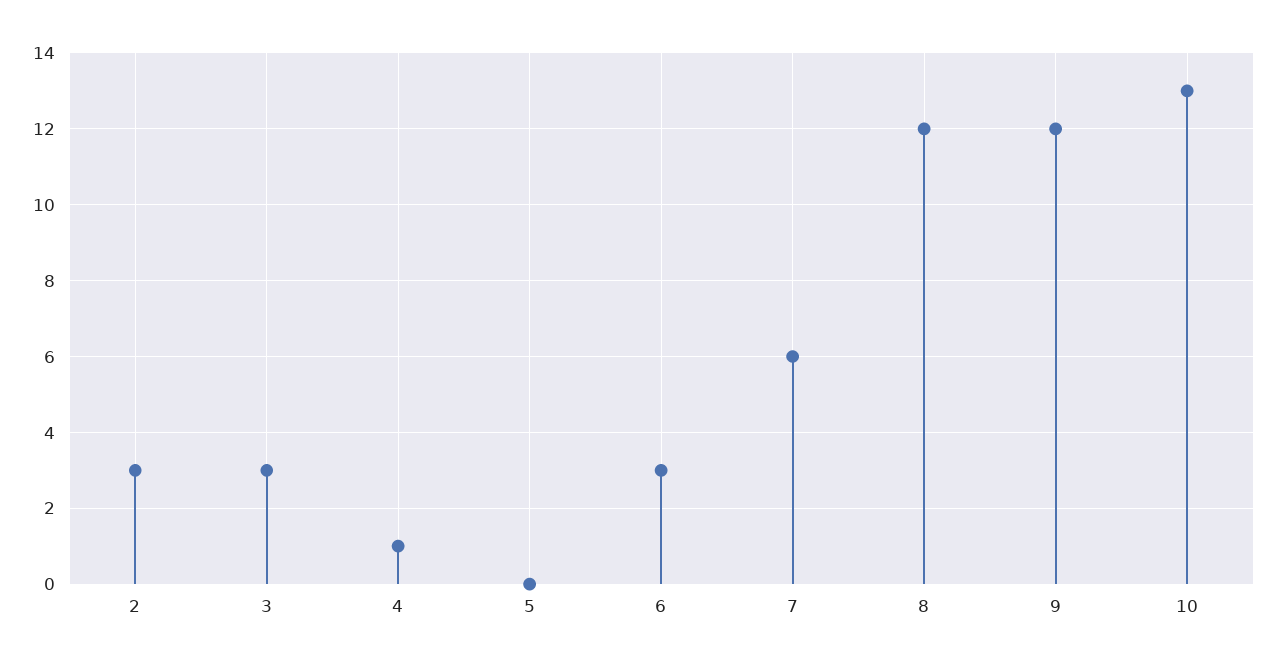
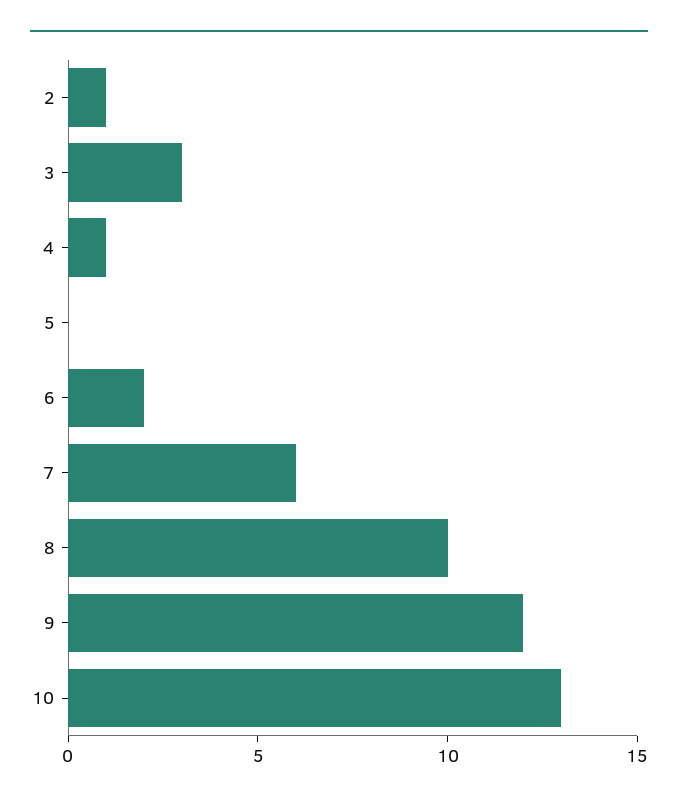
2: 3 -> 1
6: 3 -> 2
8: 12 -> 10

